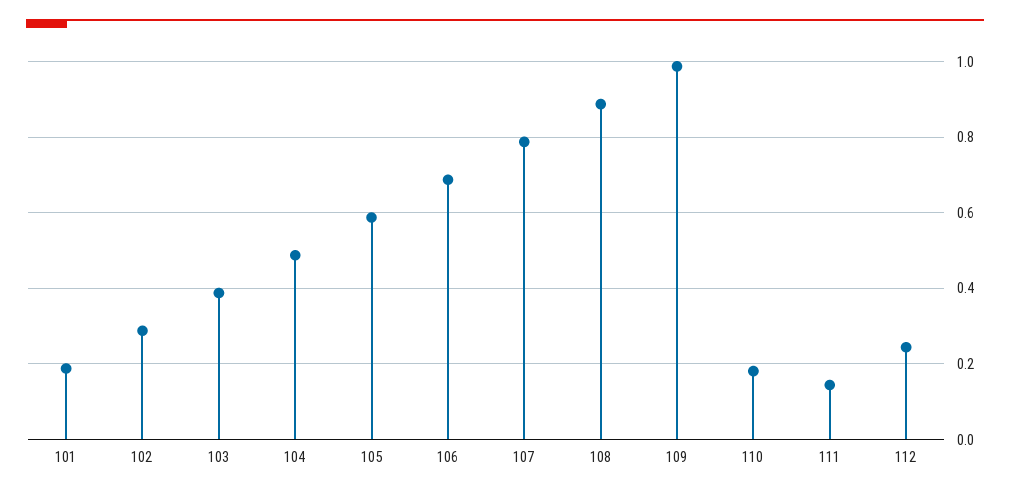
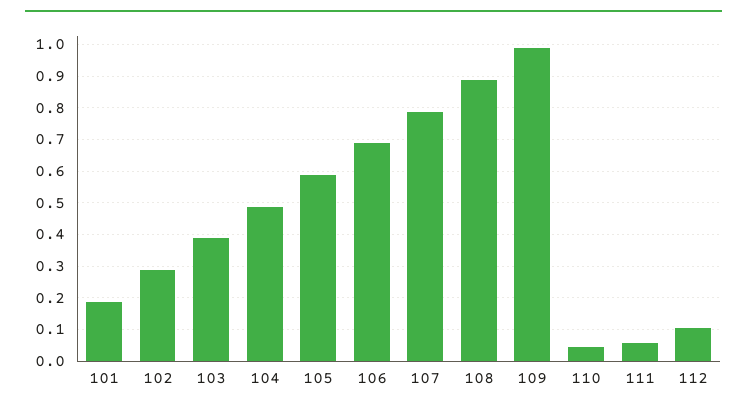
110: 0.18 -> 0.04
111: 0.14 -> 0.06
112: 0.24 -> 0.1

